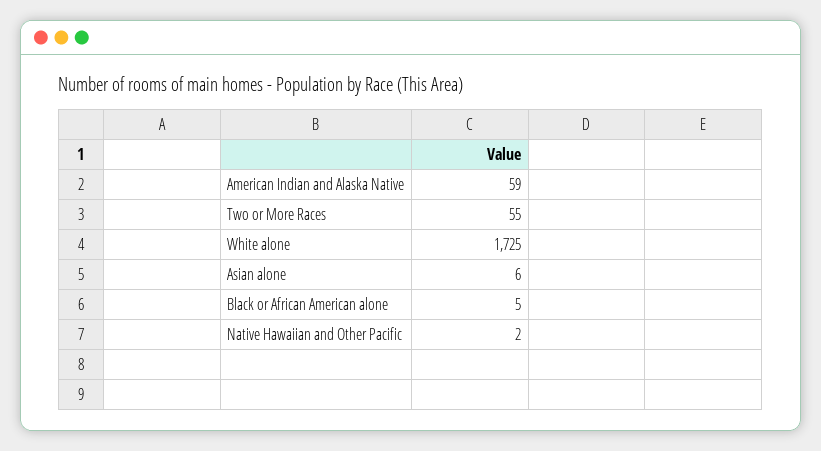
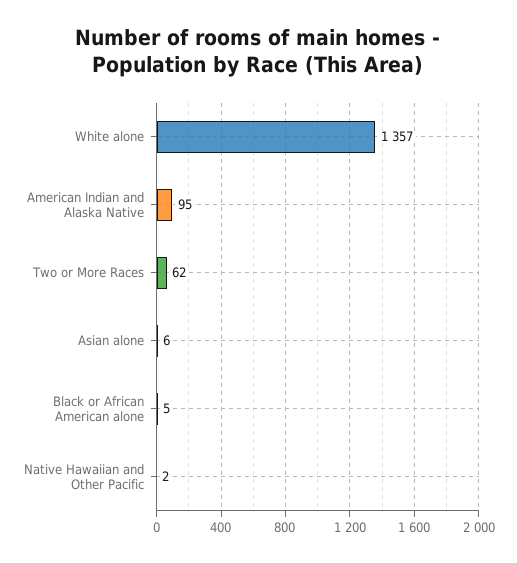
American Indian and Alaska Native: 59 -> 95
Two or More Races: 55 -> 62
White alone: 1725 -> 1357

